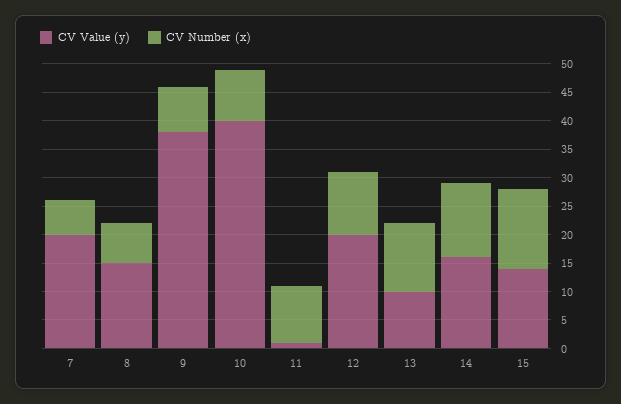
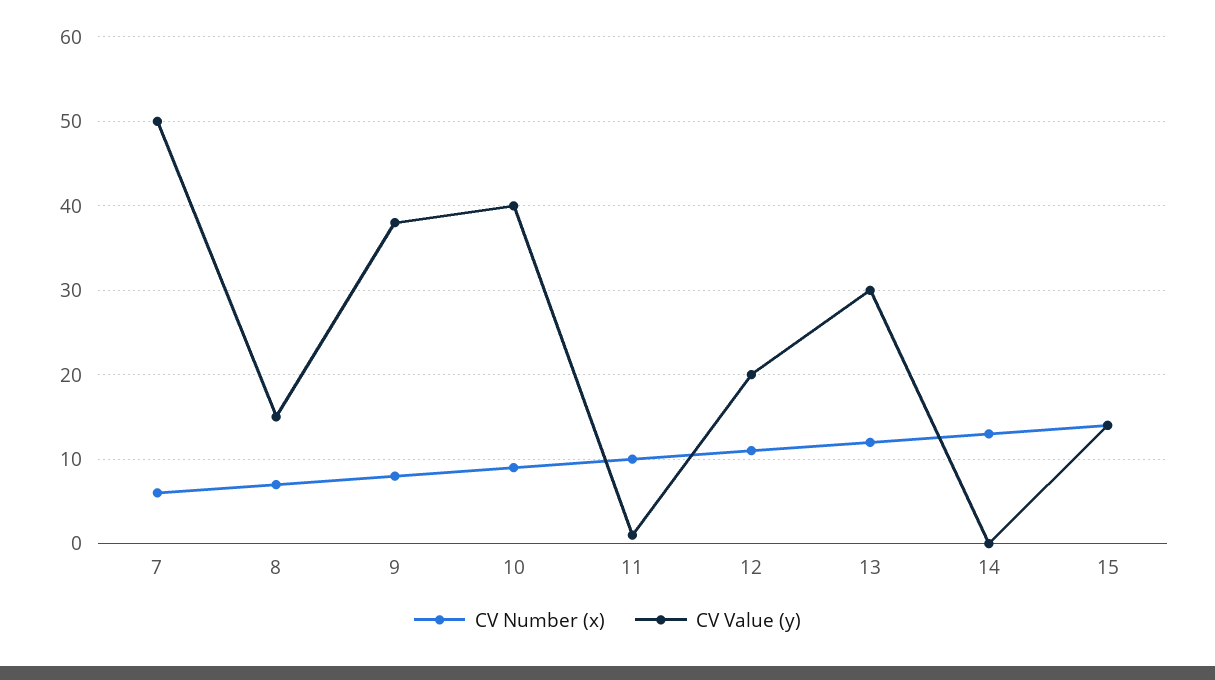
CV Value (y), 7: 20 -> 50
CV Value (y), 13: 10 -> 30
CV Value (y), 14: 15 -> 0

